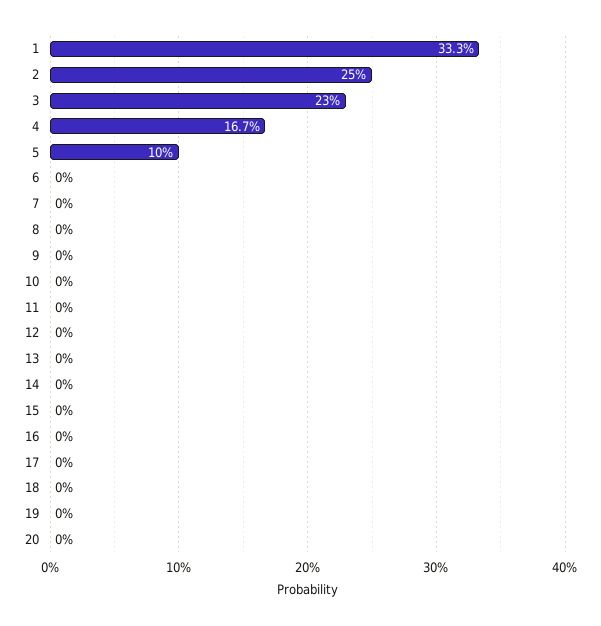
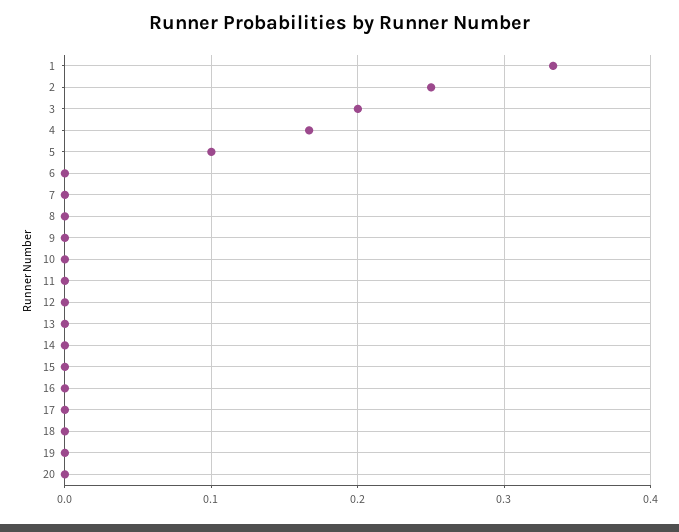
3: 0.23 -> 0.2

